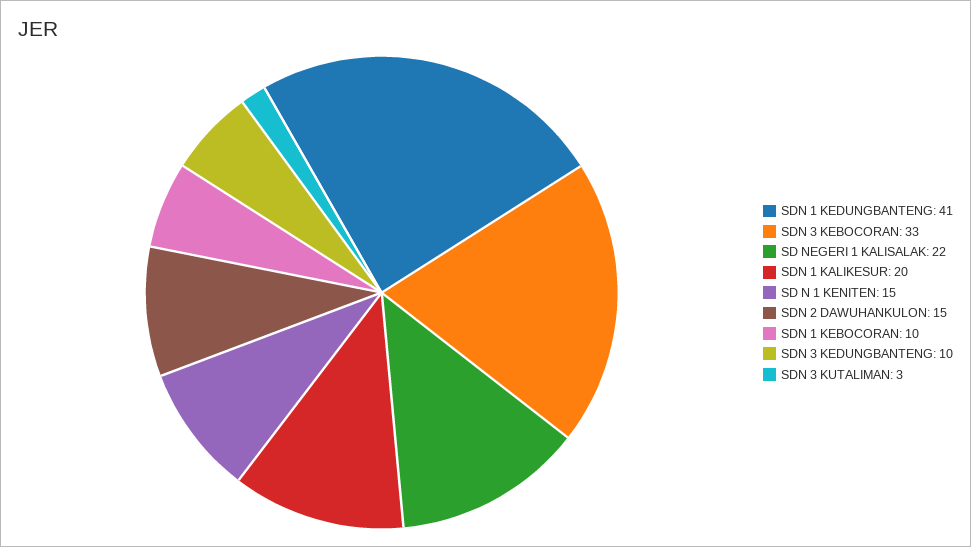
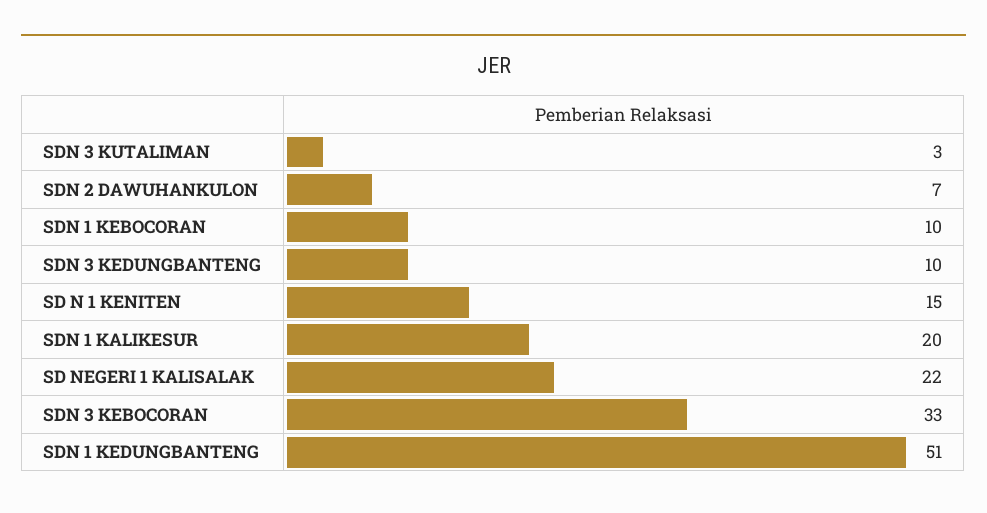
SDN 1 KEDUNGBANTENG: 41 -> 51
SDN 2 DAWUHANKULON: 15 -> 7

